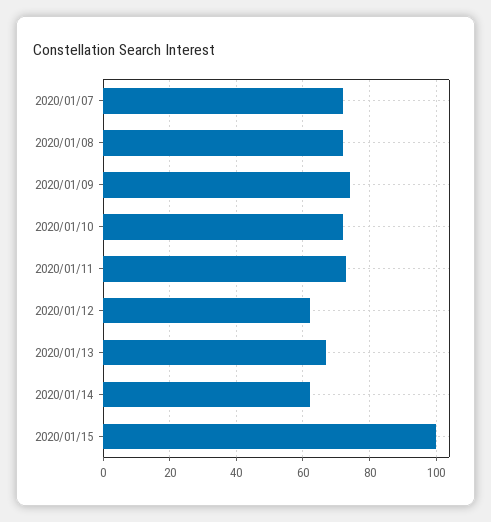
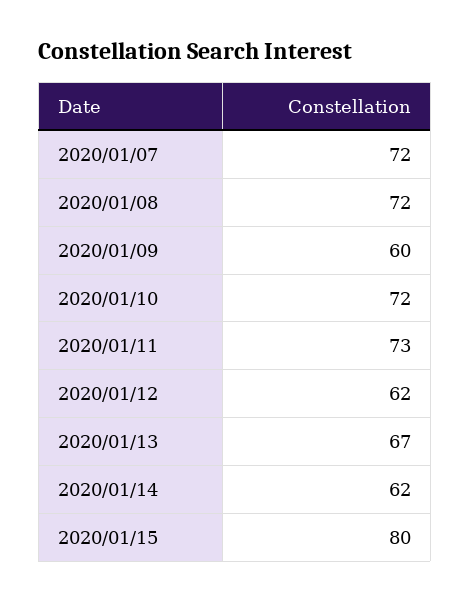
2020/01/09: 75 -> 60
2020/01/15: 100 -> 80

